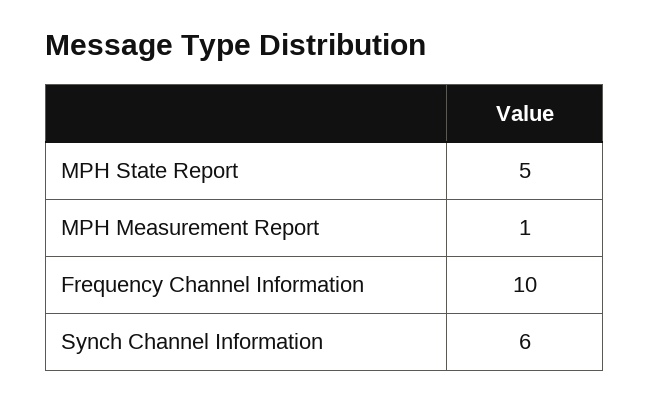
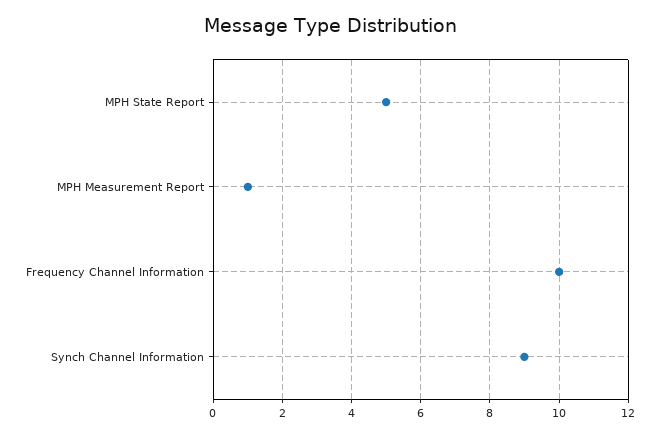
Synch Channel Information: 6 -> 9

